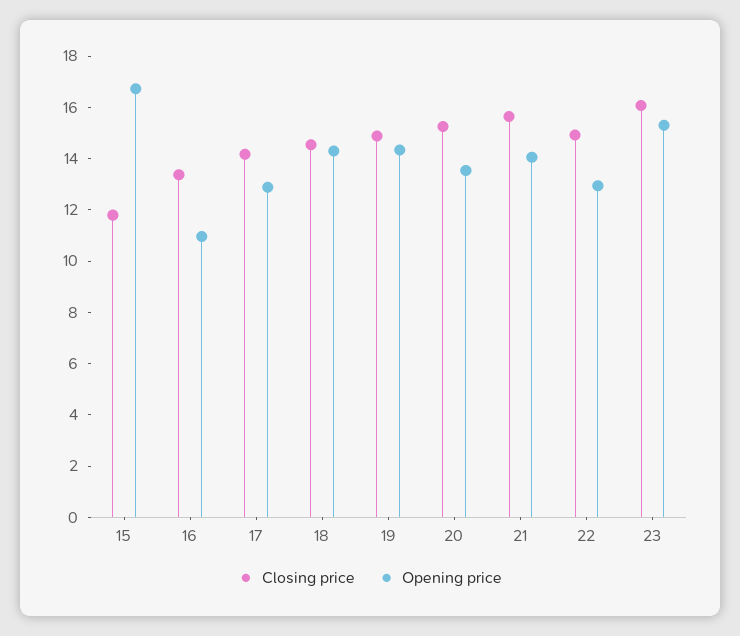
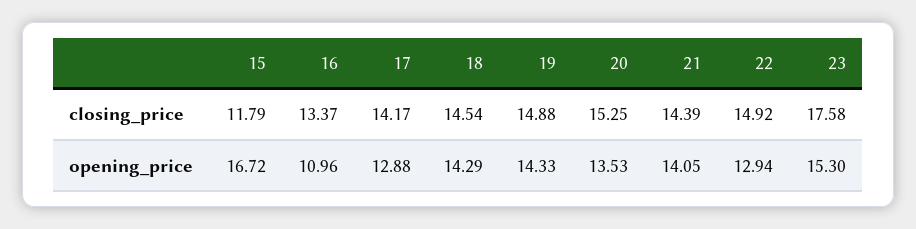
Closing price, 21: 15.5 -> 14.39
Closing price, 23: 16 -> 17.58

